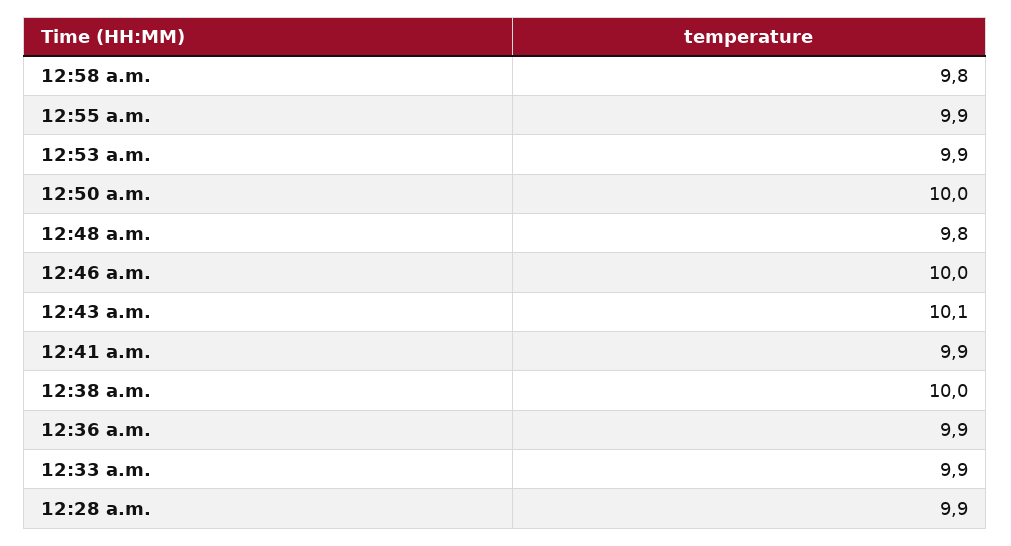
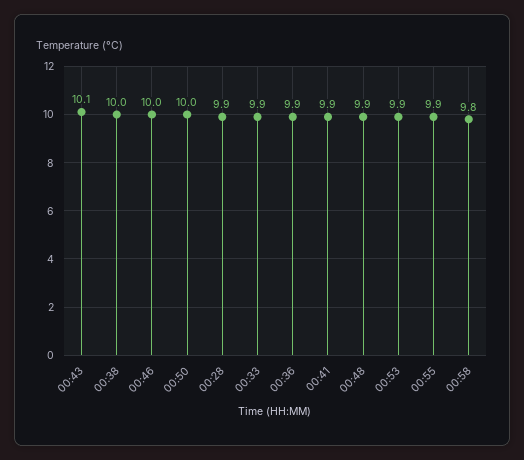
12:48 a.m.: 9.8 -> 9.9

